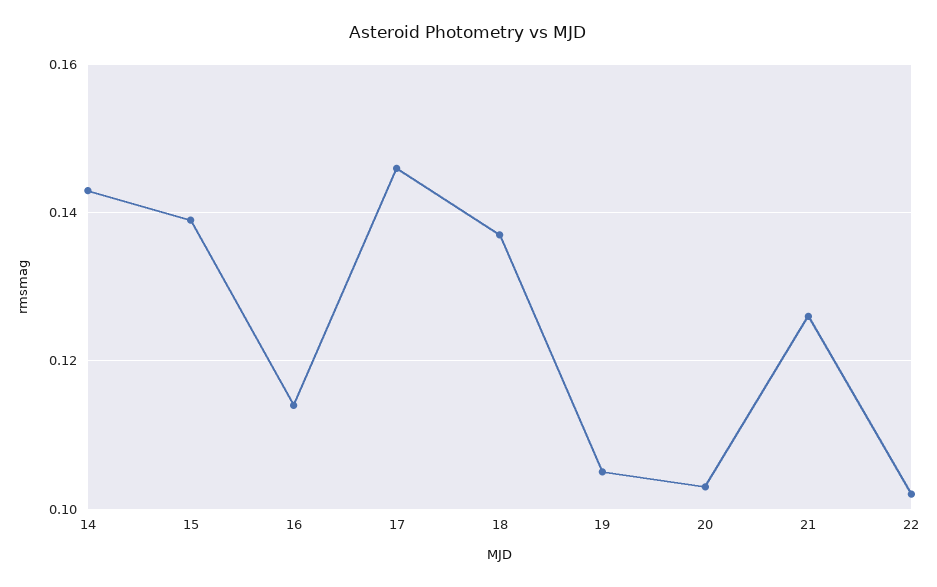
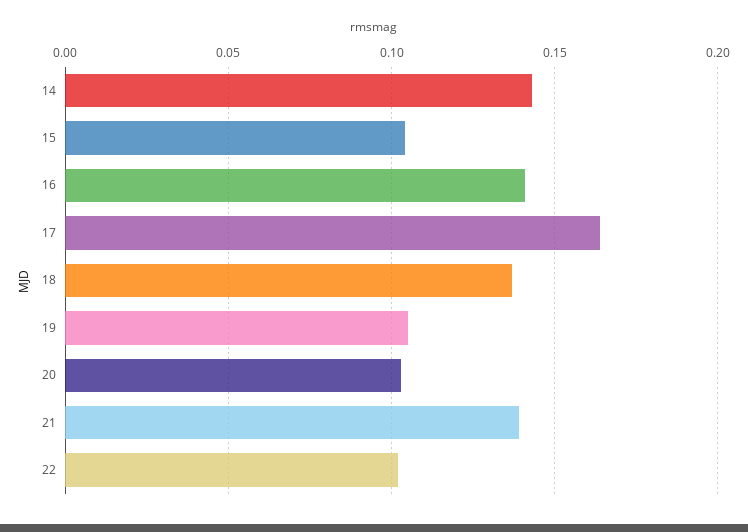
15: 0.14 -> 0.105
16: 0.115 -> 0.14
17: 0.145 -> 0.165
21: 0.125 -> 0.14

